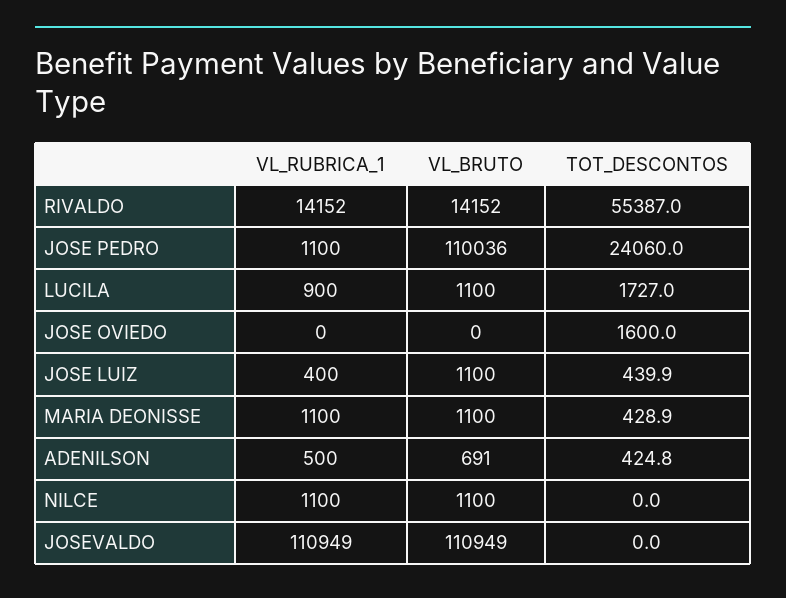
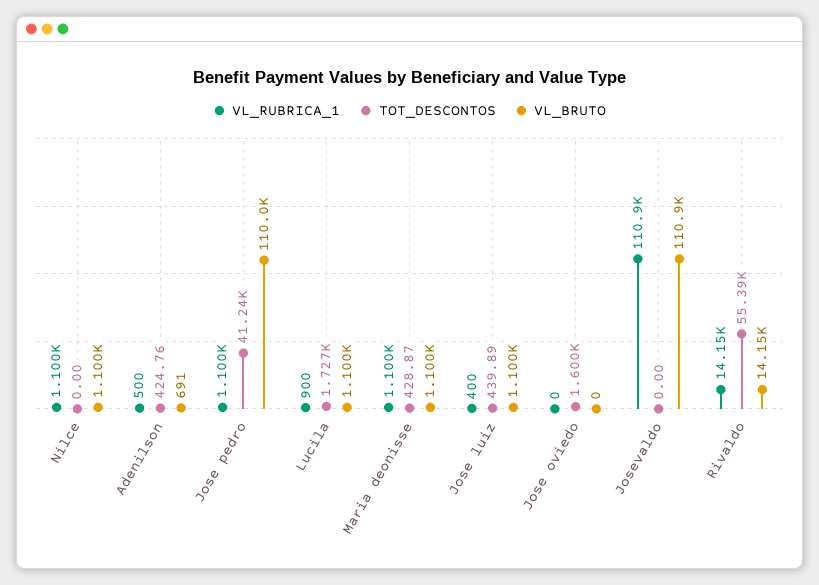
TOT_DESCONTOS, JOSE PEDRO: 24060 -> 41240

